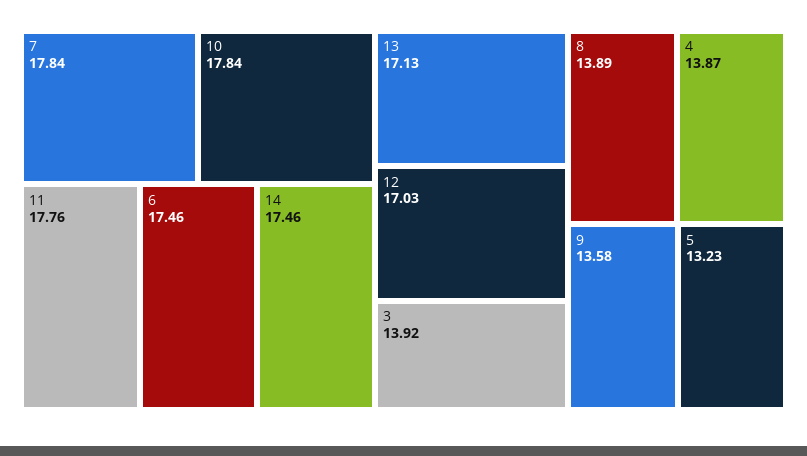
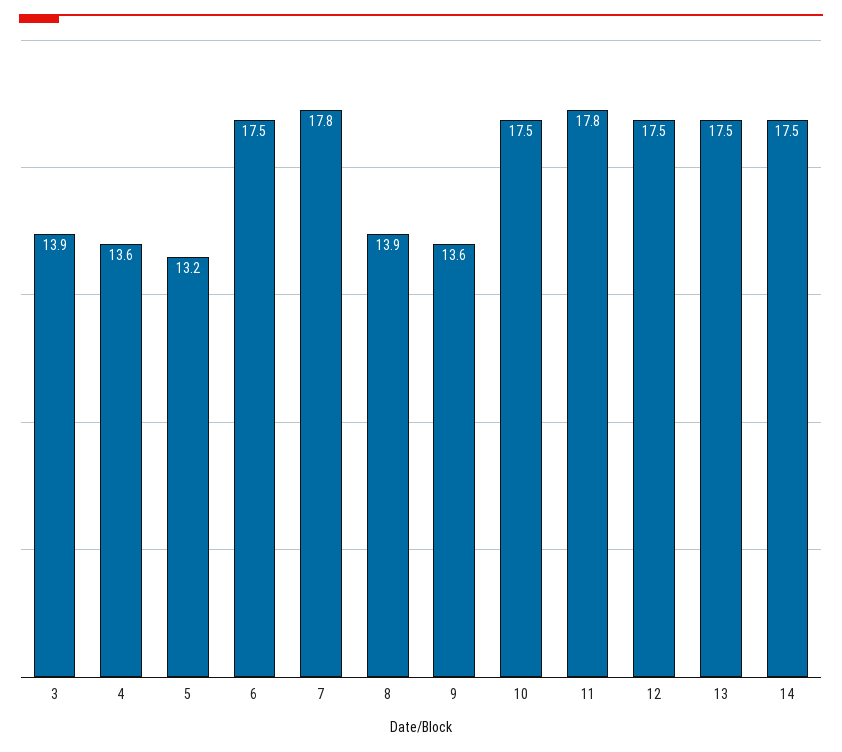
10: 17.84 -> 17.5
13: 17.13 -> 17.5
12: 17.03 -> 17.5
4: 13.87 -> 13.6

